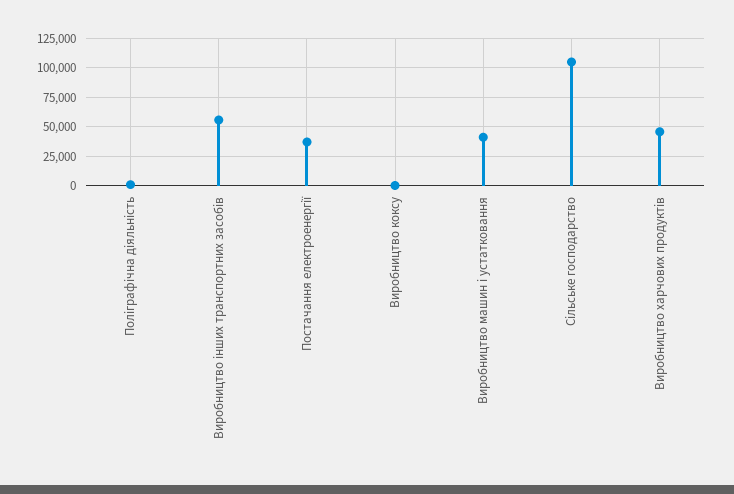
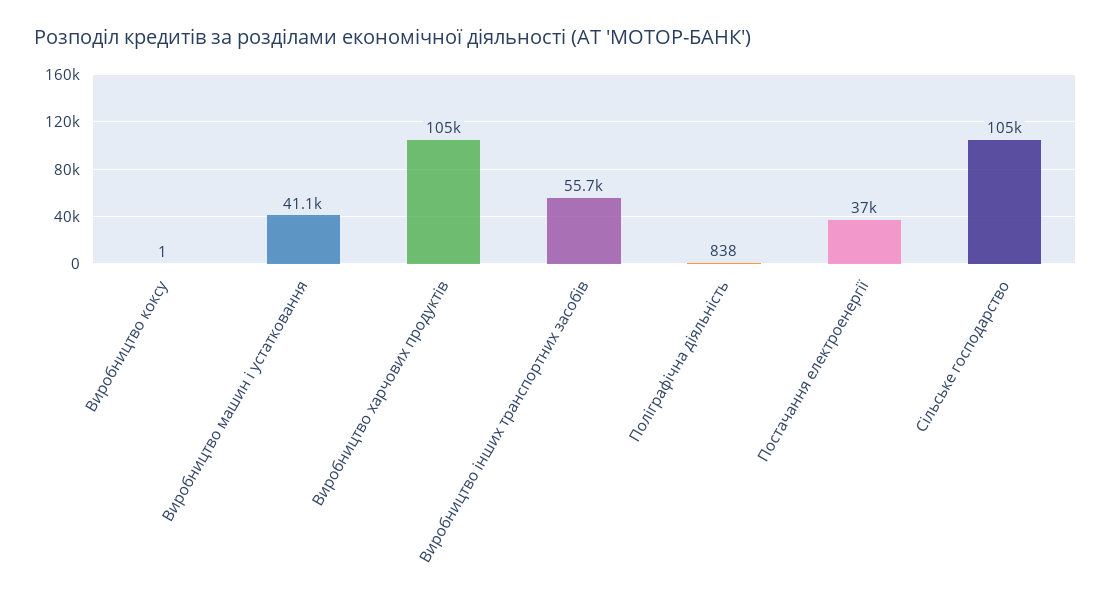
Виробництво харчових продуктів: 50000 -> 105000

